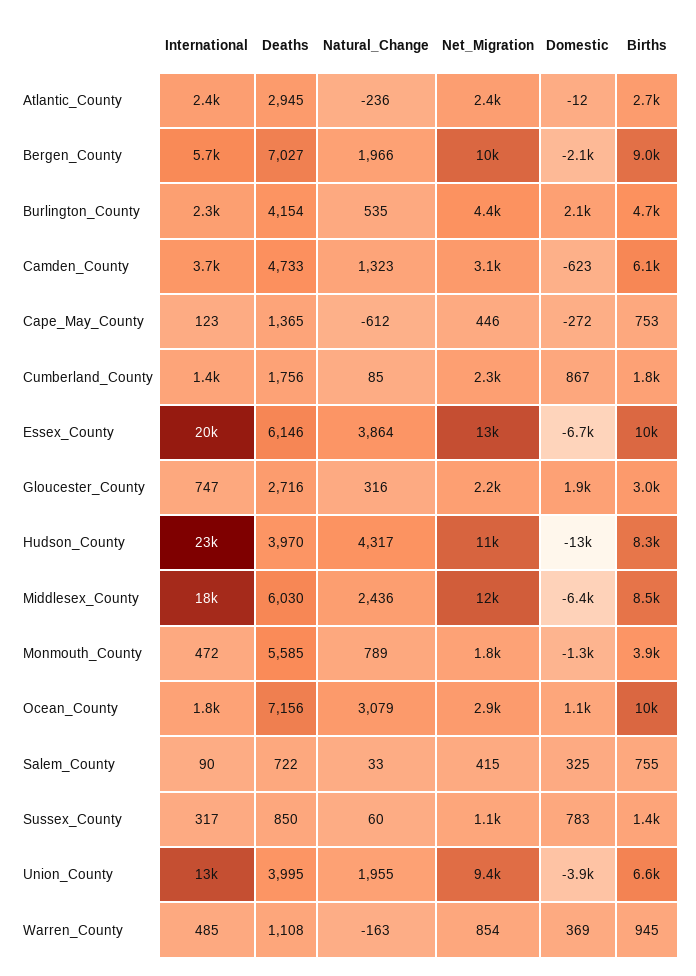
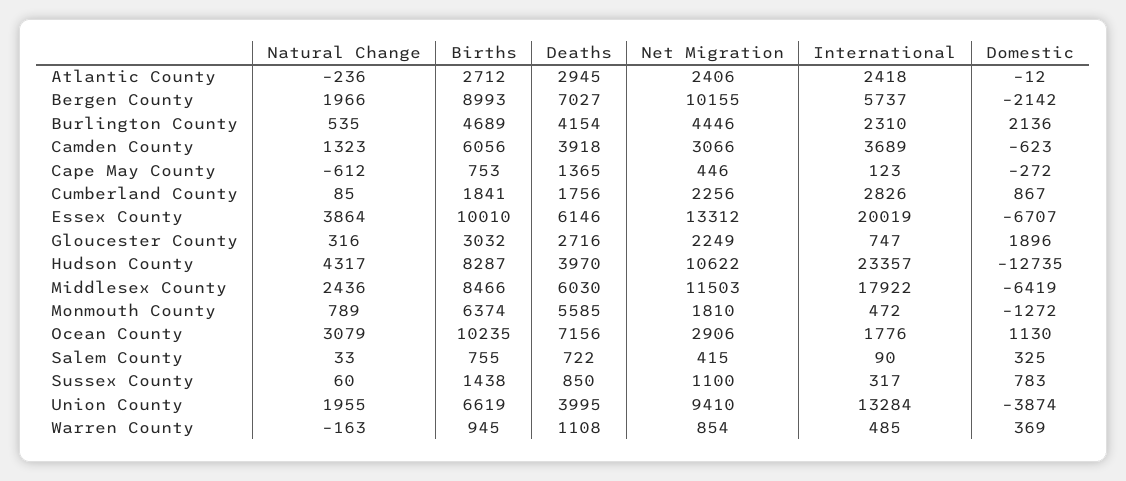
Deaths, Camden_County: 4733 -> 3918
International, Cumberland_County: 1400 -> 2826
Births, Monmouth_County: 3900 -> 6374

